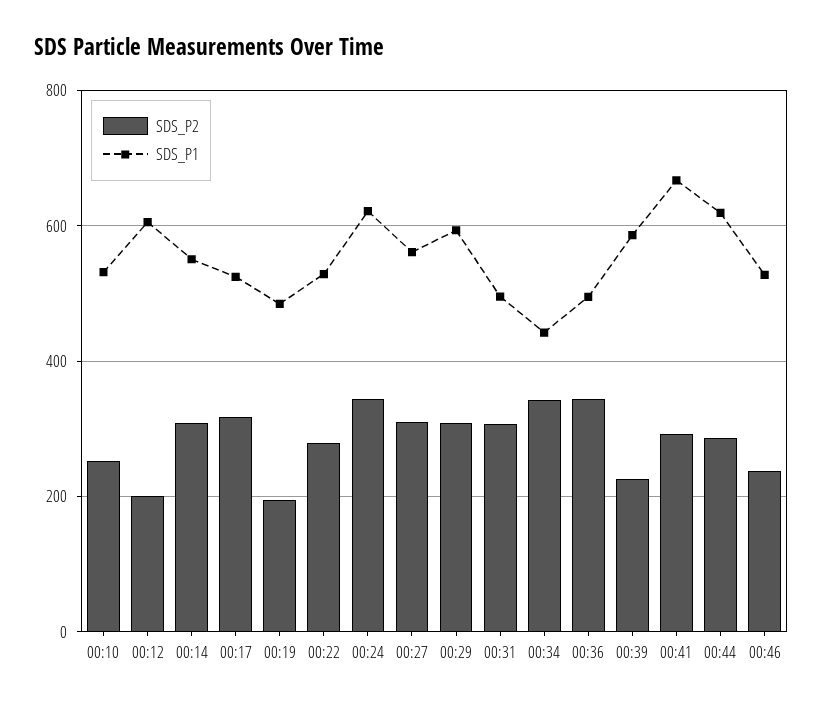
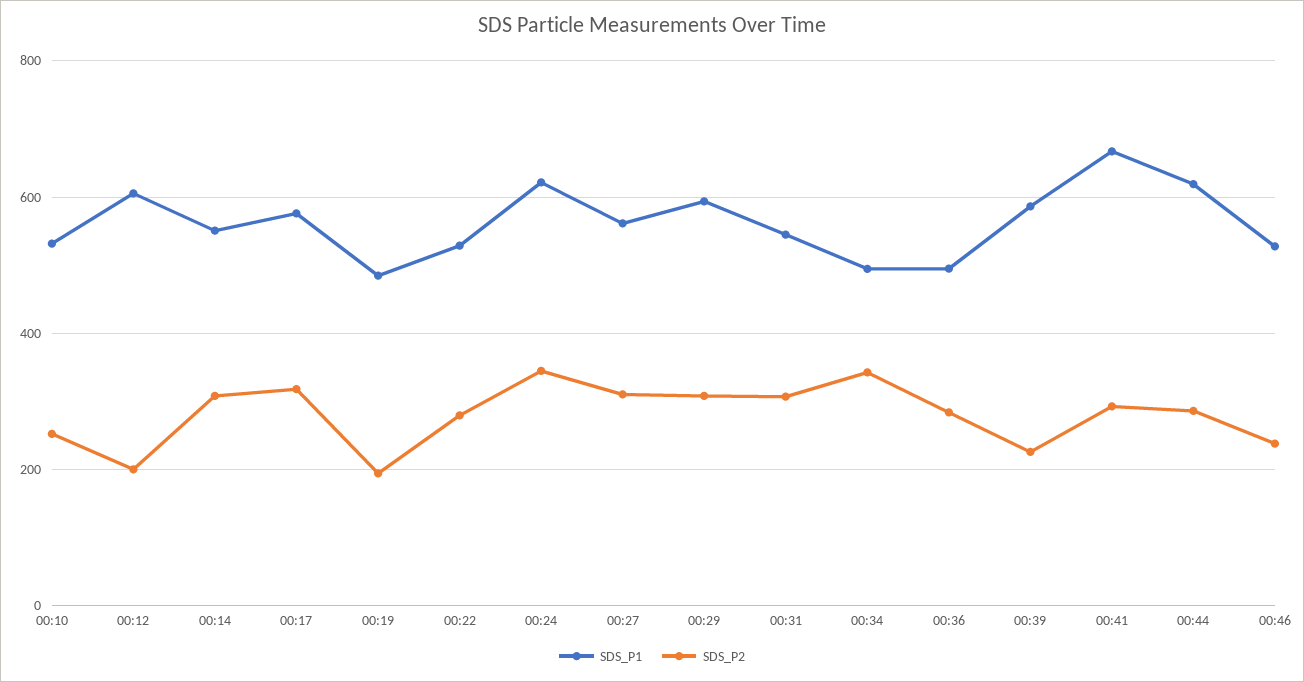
SDS_P1, 00:17: 520 -> 580
SDS_P1, 00:31: 500 -> 540
SDS_P1, 00:34: 440 -> 500
SDS_P2, 00:36: 340 -> 280

